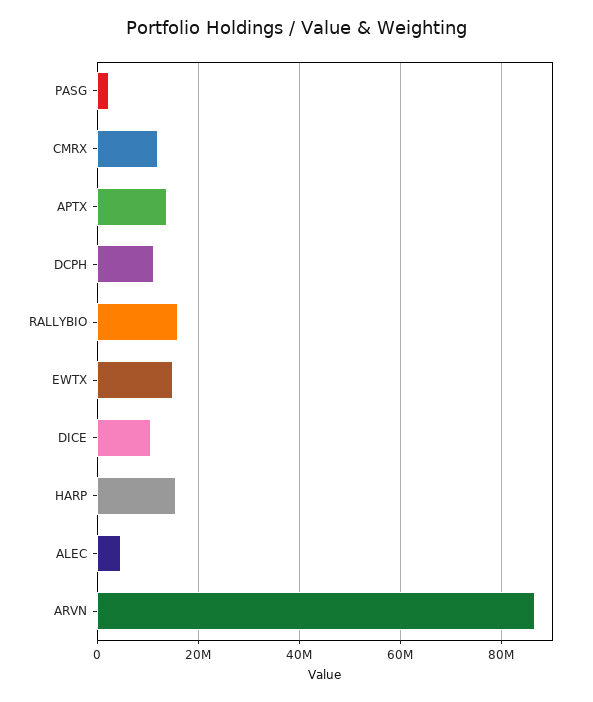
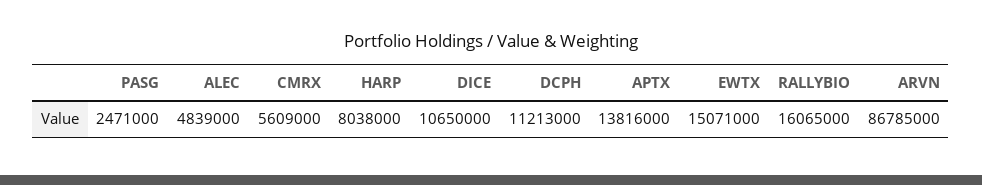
CMRX: 12000000 -> 5609000
HARP: 16000000 -> 8038000

